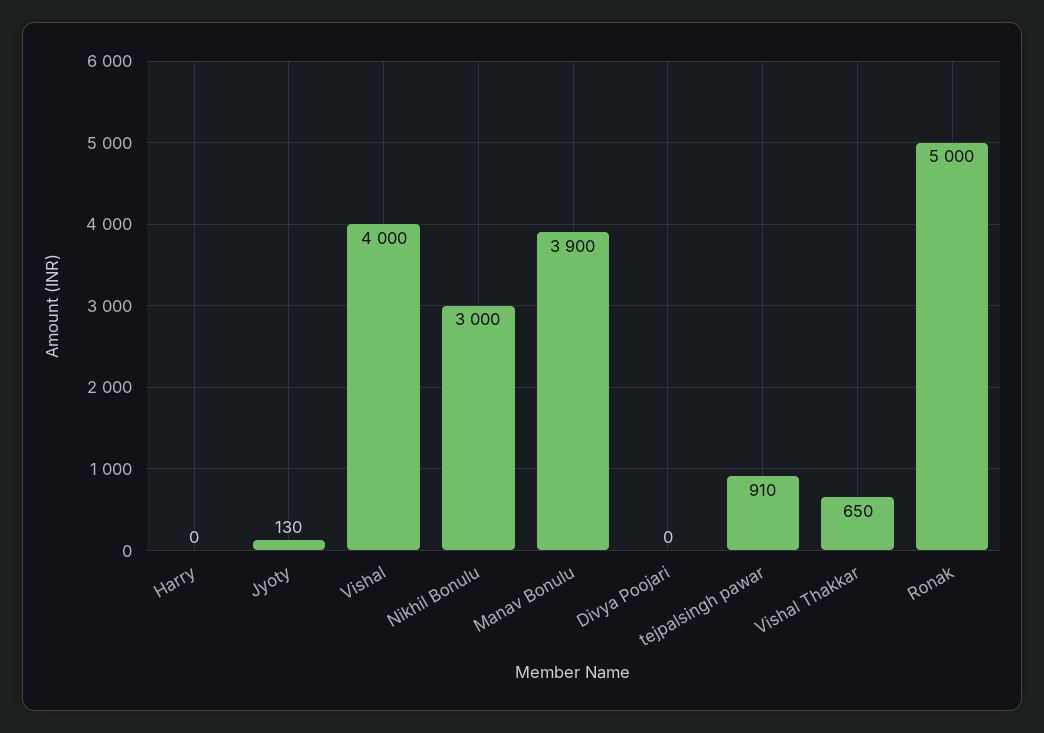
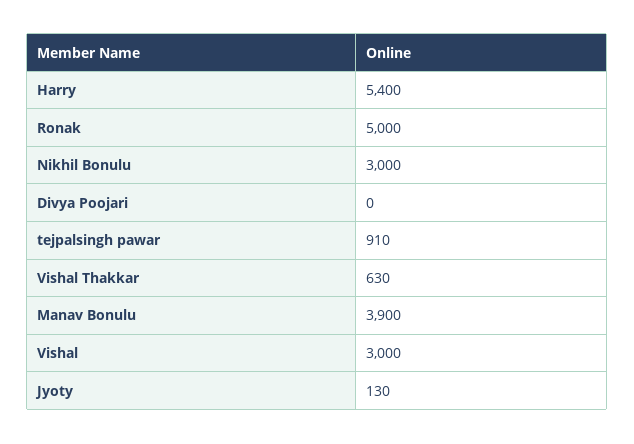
Harry: 0 -> 5400
Vishal: 4000 -> 3000
Vishal Thakkar: 650 -> 630

